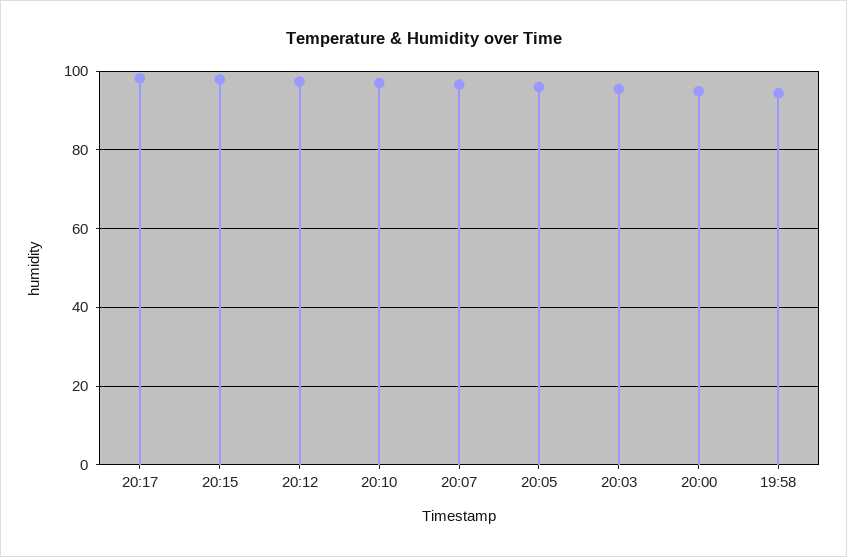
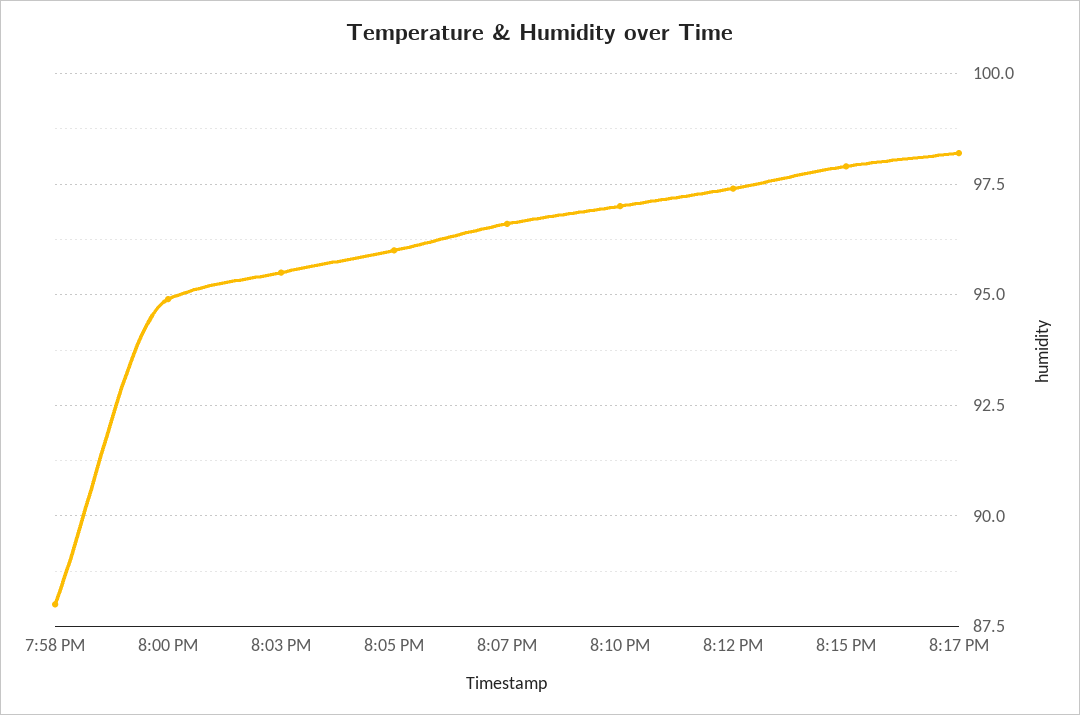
19:58: 94 -> 88

